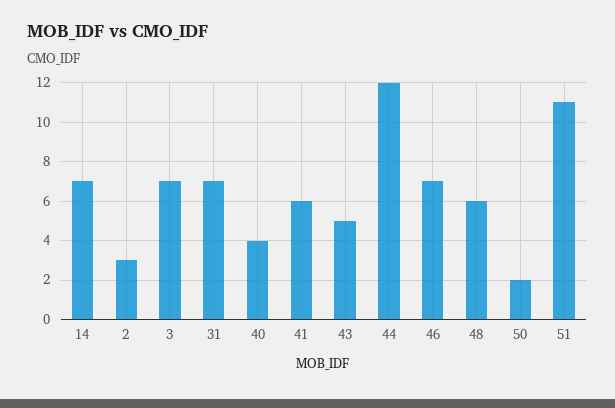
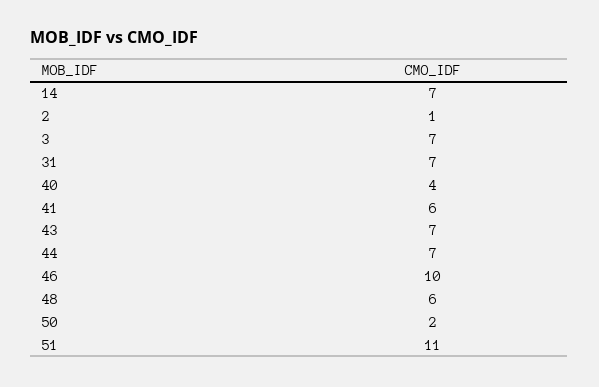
2: 3 -> 1
43: 5 -> 7
44: 12 -> 7
46: 7 -> 10

